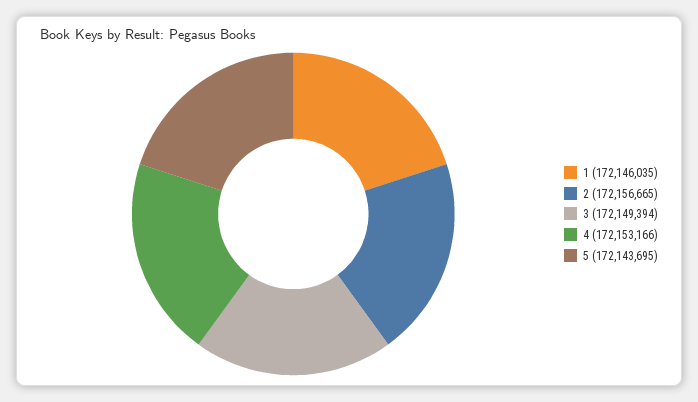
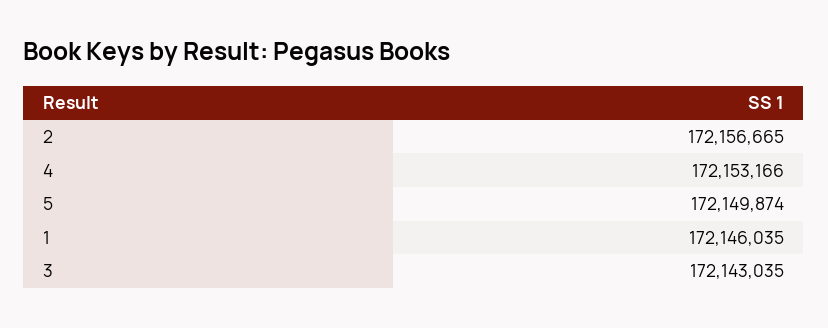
3: 172149394 -> 172143035
5: 172143695 -> 172149874

